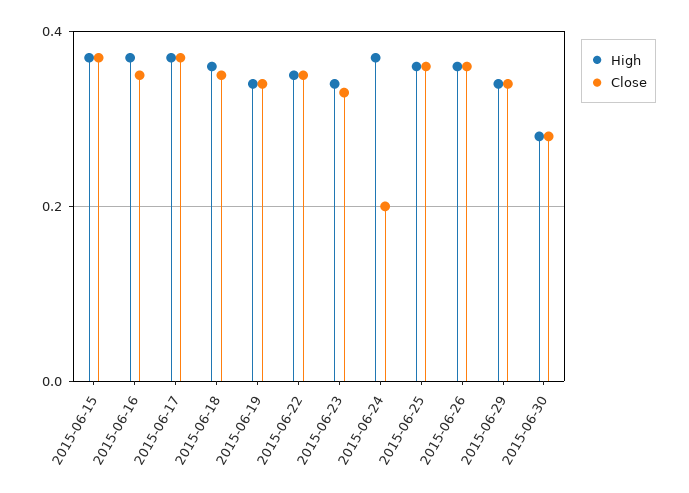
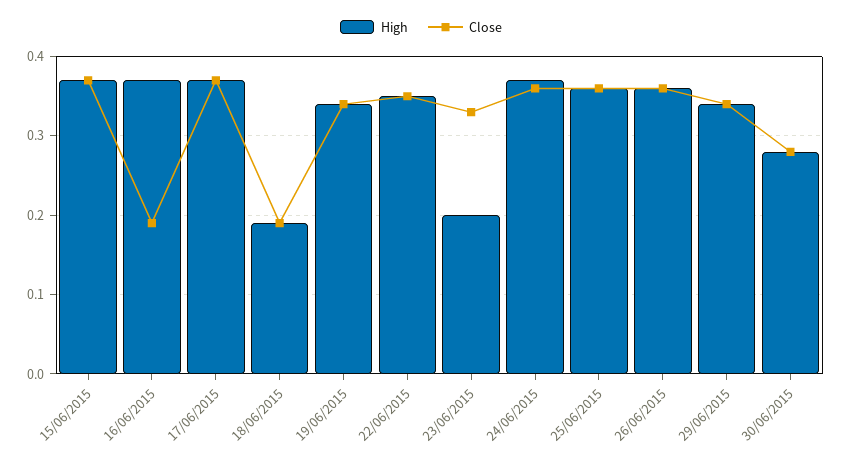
Close, 2015-06-16: 0.35 -> 0.19
High, 2015-06-18: 0.35 -> 0.19
Close, 2015-06-18: 0.35 -> 0.19
High, 2015-06-23: 0.35 -> 0.2
Close, 2015-06-24: 0.2 -> 0.36

